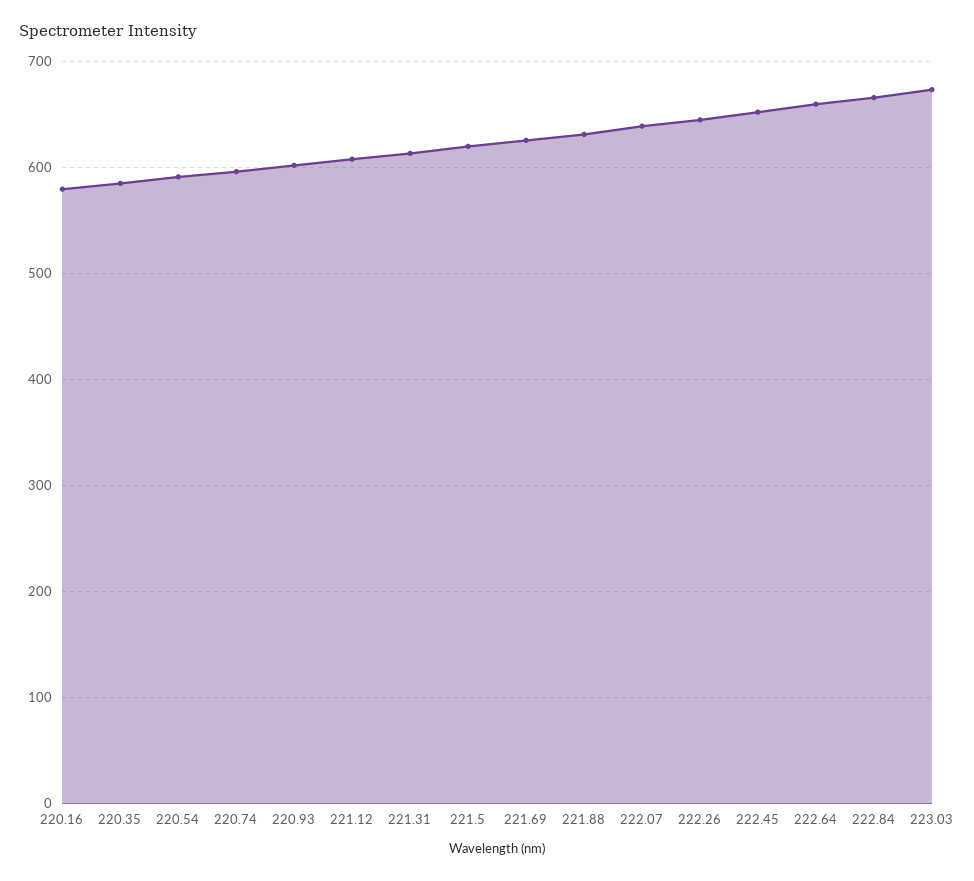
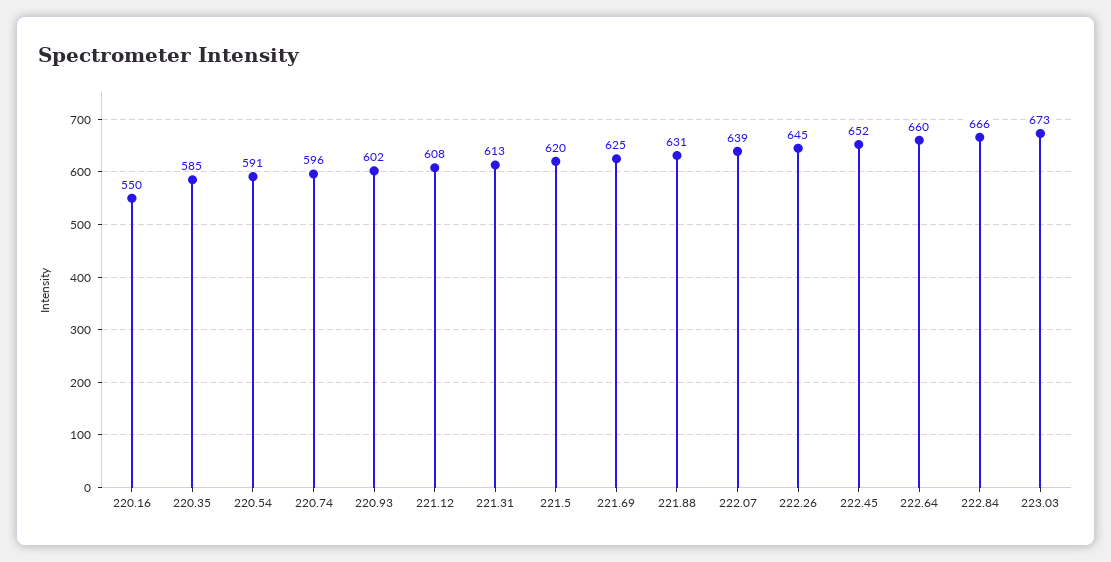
220.16: 580 -> 550

